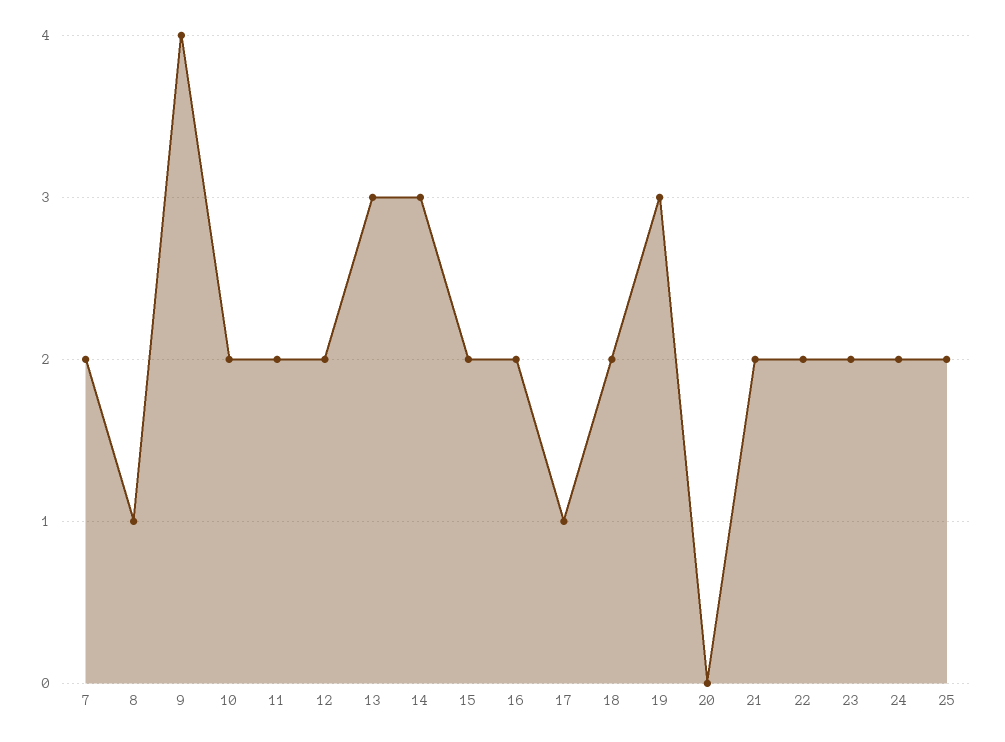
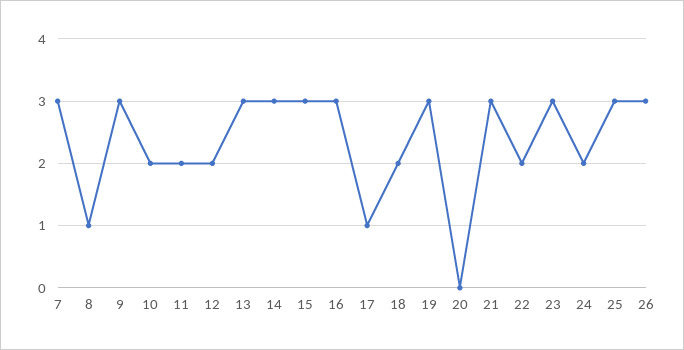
7: 2 -> 3
9: 4 -> 3
15: 2 -> 3
16: 2 -> 3
21: 2 -> 3
23: 2 -> 3
25: 2 -> 3
26: none -> 3

